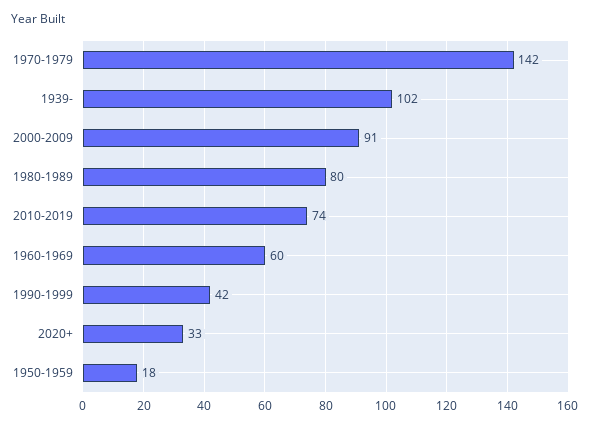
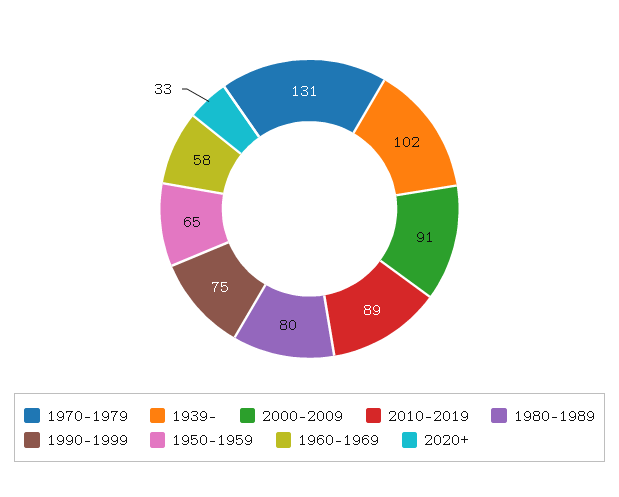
1970-1979: 142 -> 131
2010-2019: 74 -> 89
1960-1969: 60 -> 58
1990-1999: 42 -> 75
1950-1959: 18 -> 65

